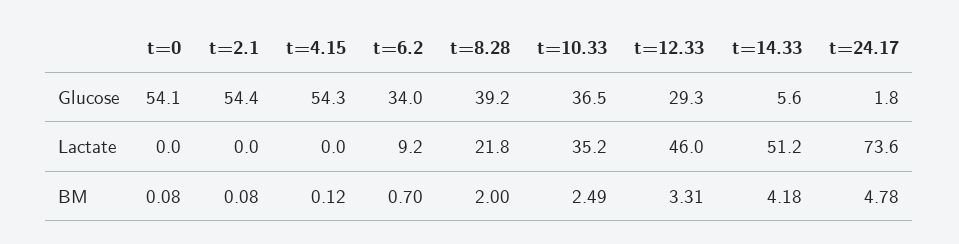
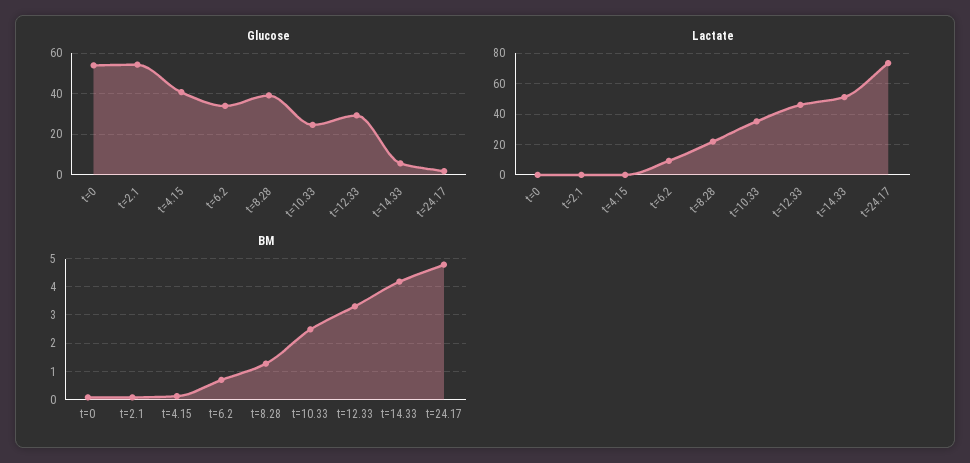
Glucose, t=4.15: 54.3 -> 40
Glucose, t=10.33: 36.5 -> 25
BM, t=8.28: 2 -> 1.25

